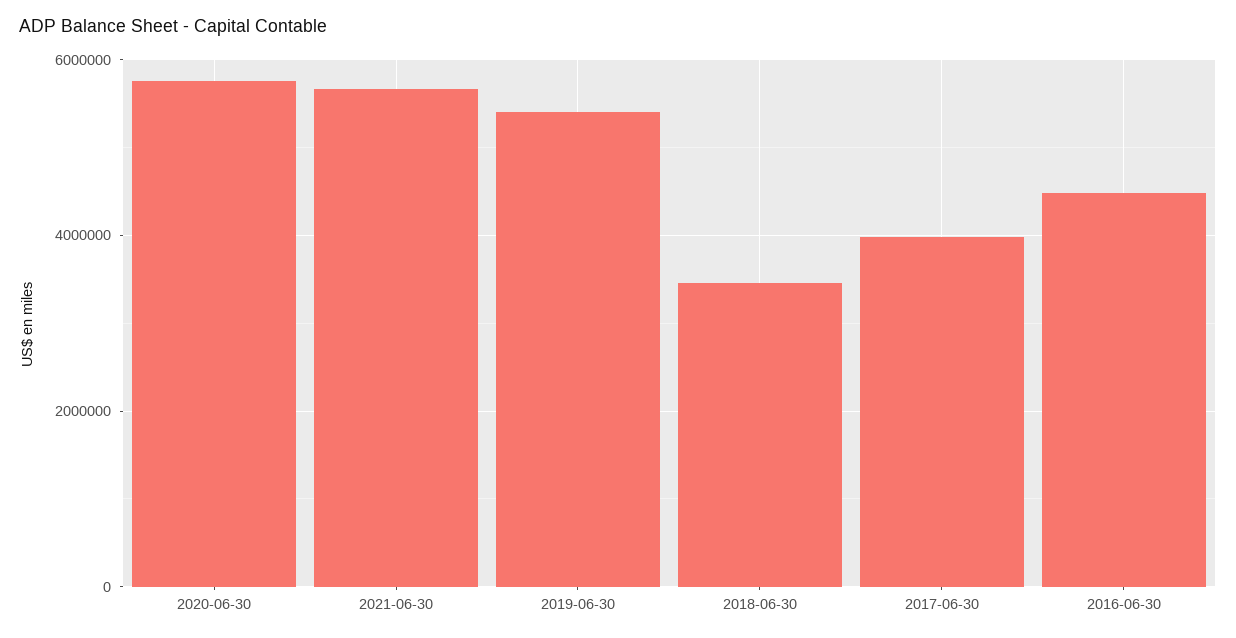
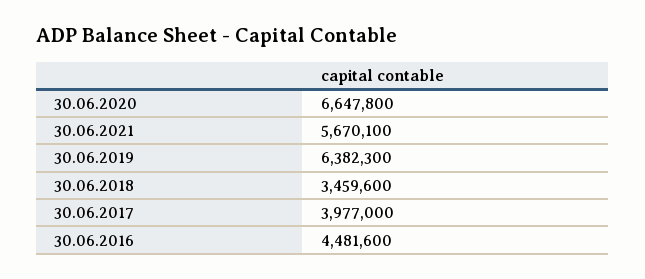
2020-06-30: 5800000 -> 6647800
2019-06-30: 5400000 -> 6382300

